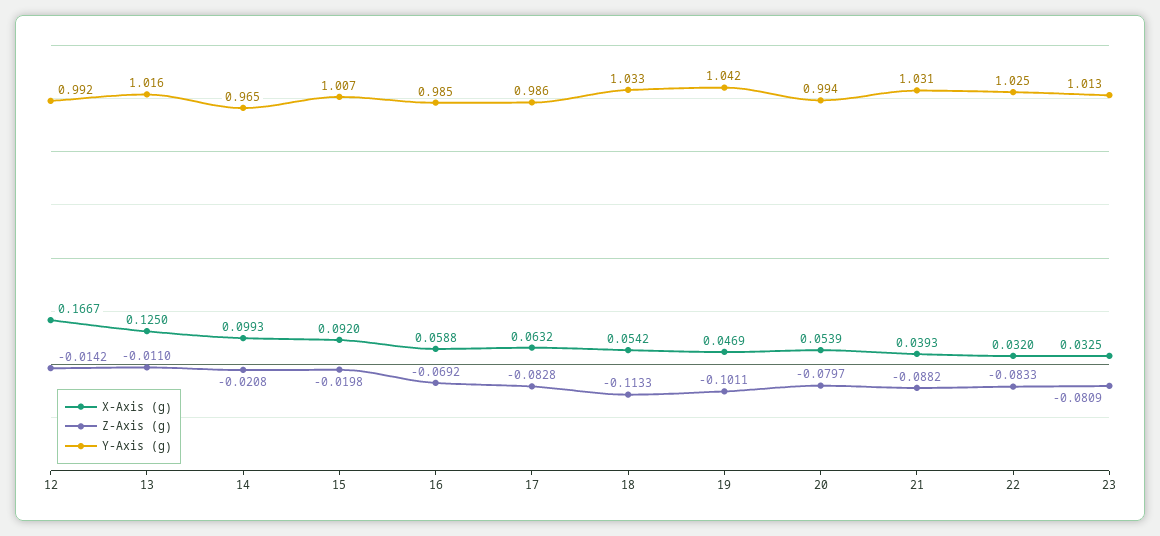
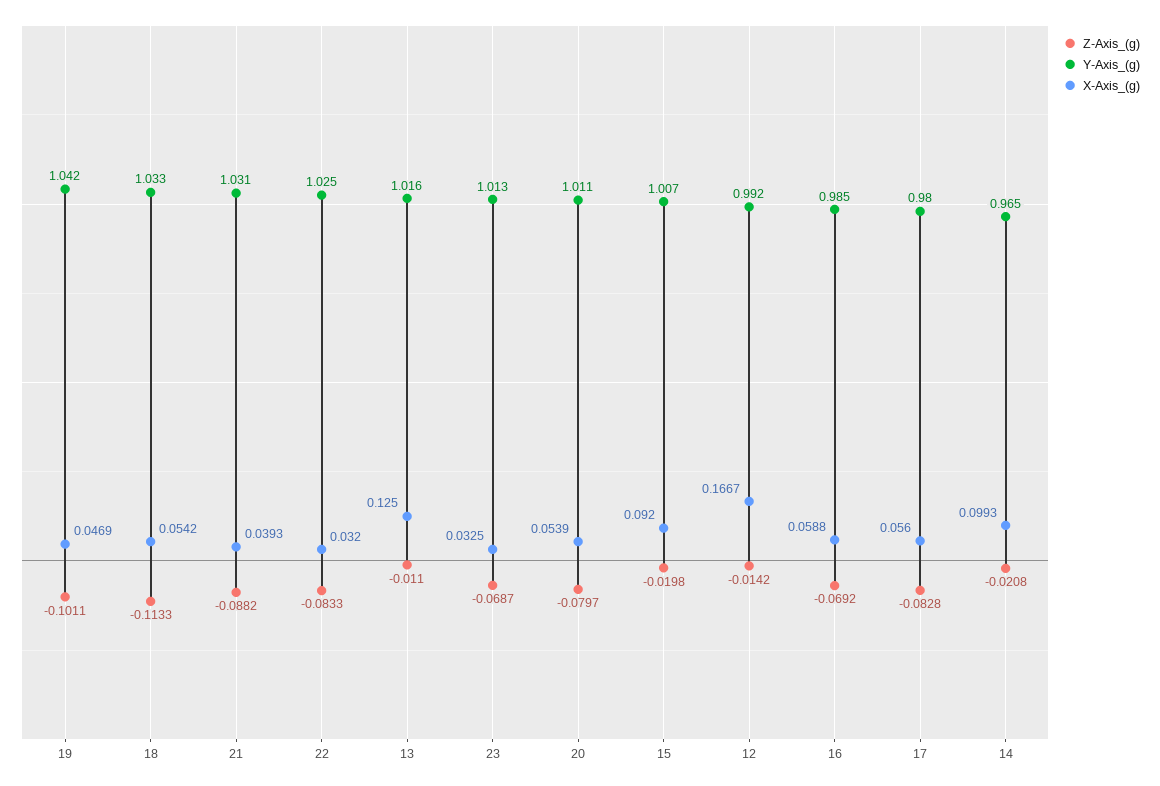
X-Axis (g), 17: 0.0632 -> 0.056
Y-Axis (g), 17: 0.986 -> 0.98
Y-Axis (g), 20: 0.994 -> 1.011
Z-Axis (g), 23: -0.0809 -> -0.0687

